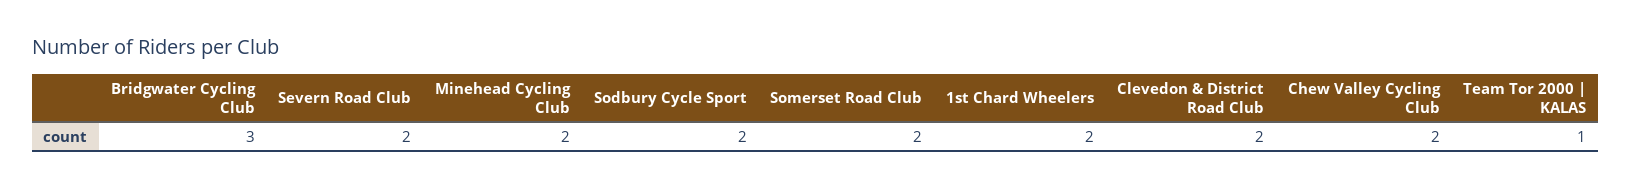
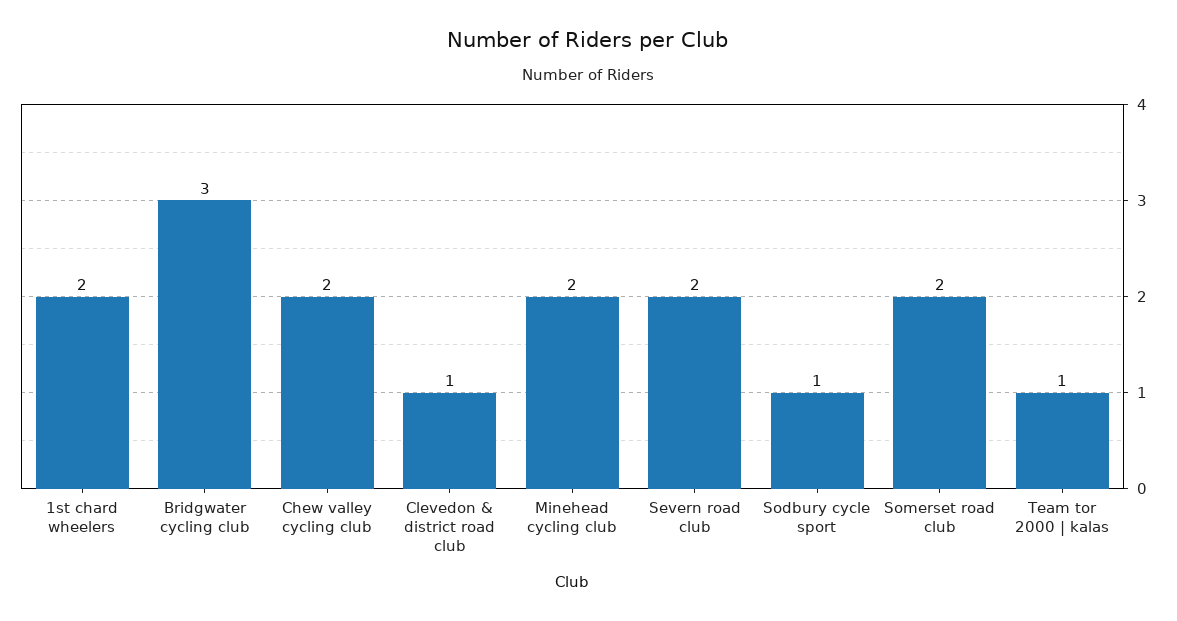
Sodbury Cycle Sport: 2 -> 1
Clevedon & District Road Club: 2 -> 1

